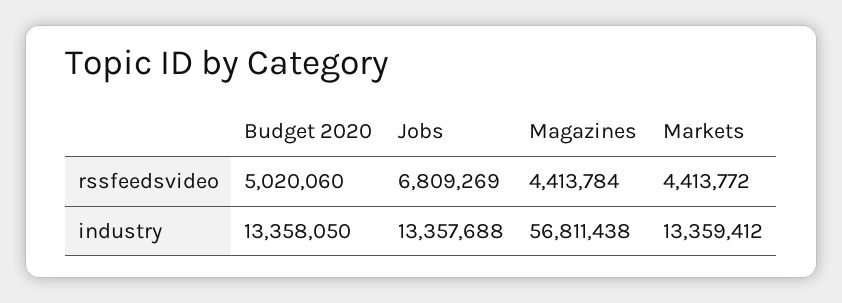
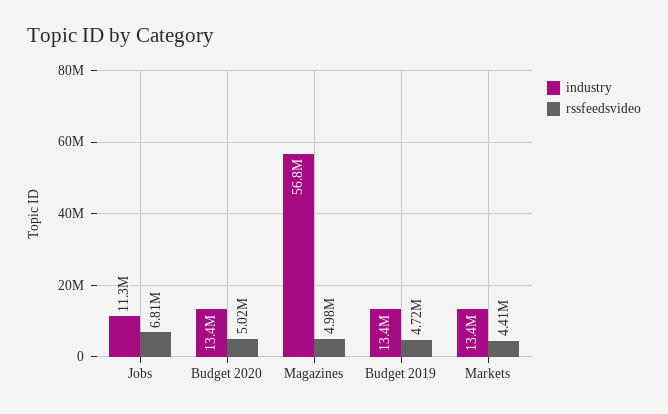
rssfeedsvideo, Magazines: 4413784 -> 4980000
industry, Jobs: 13357688 -> 11300000
industry, Budget 2019: none -> 13400000
rssfeedsvideo, Budget 2019: none -> 4720000

